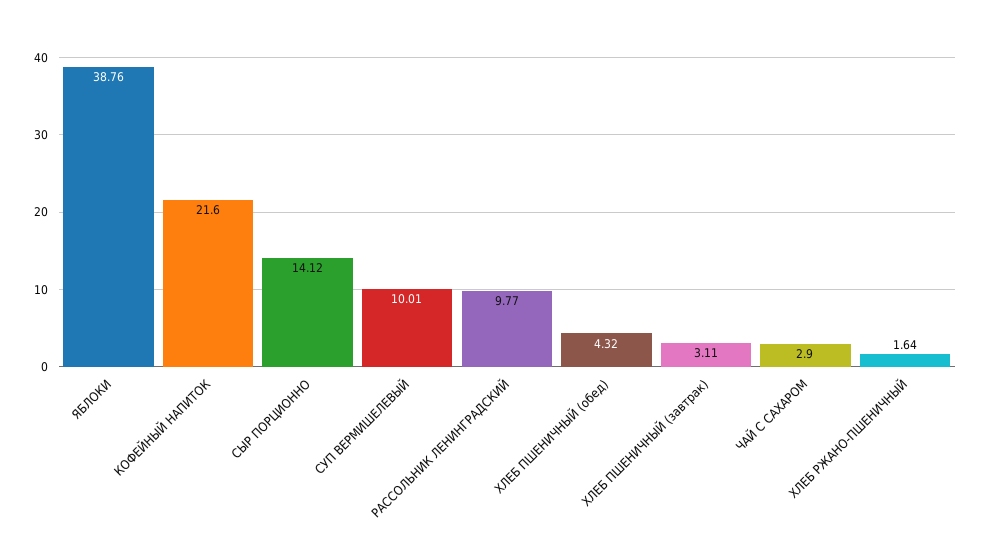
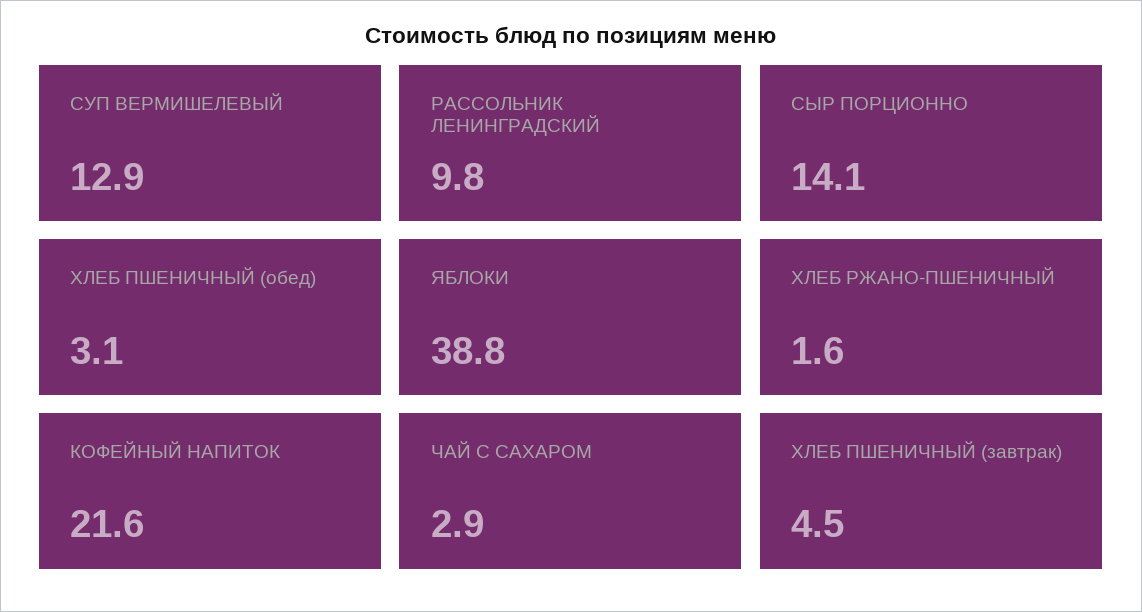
СУП ВЕРМИШЕЛЕВЫЙ: 10.01 -> 12.9
ХЛЕБ ПШЕНИЧНЫЙ (обед): 4.32 -> 3.1
ХЛЕБ ПШЕНИЧНЫЙ (завтрак): 3.11 -> 4.5

